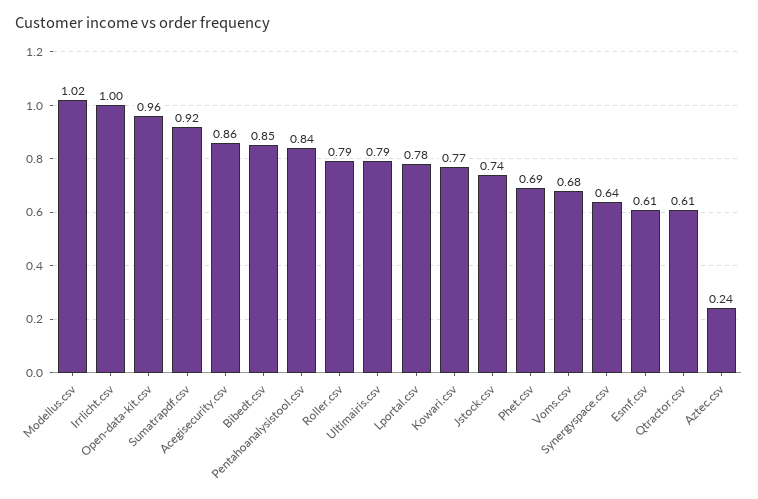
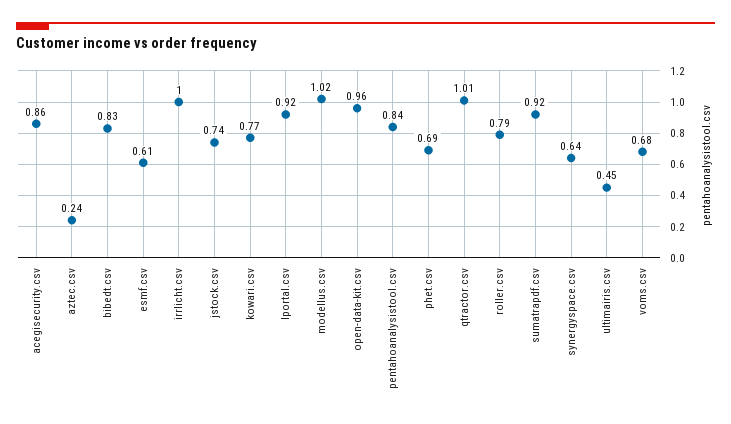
Bibedt.csv: 0.85 -> 0.83
Ultimairis.csv: 0.79 -> 0.45
Lportal.csv: 0.78 -> 0.92
Qtractor.csv: 0.61 -> 1.01

